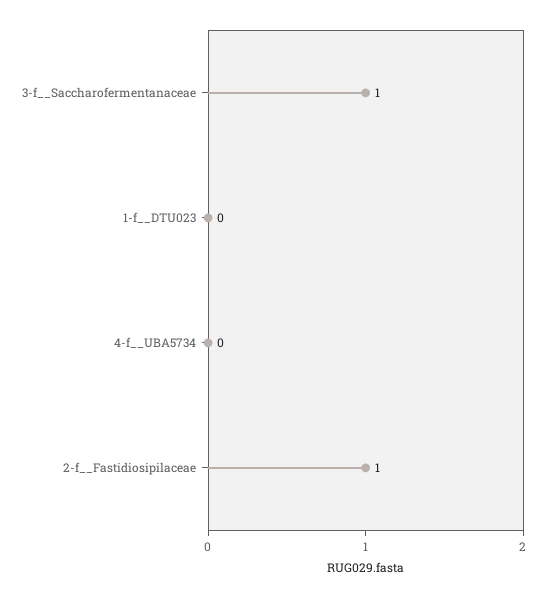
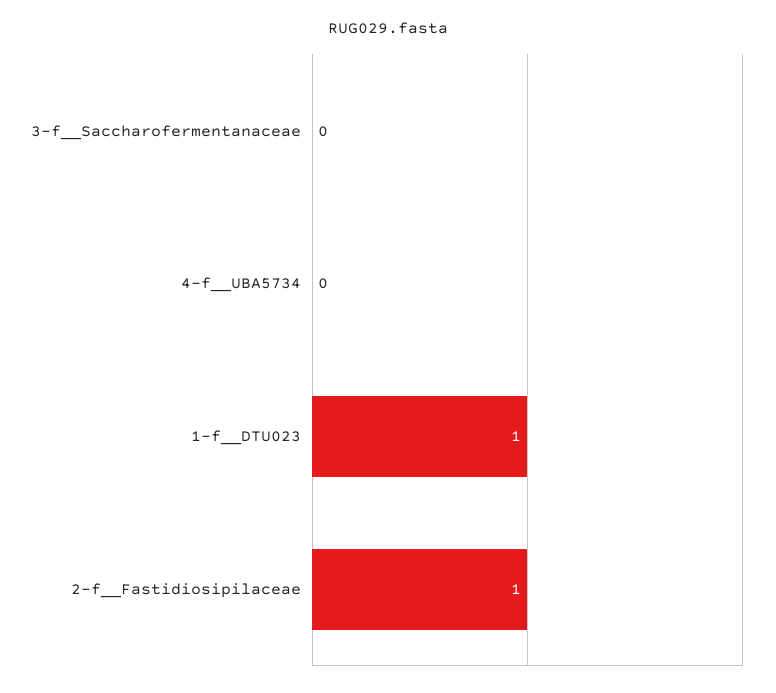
3-f__Saccharofermentanaceae: 1 -> 0
1-f__DTU023: 0 -> 1

